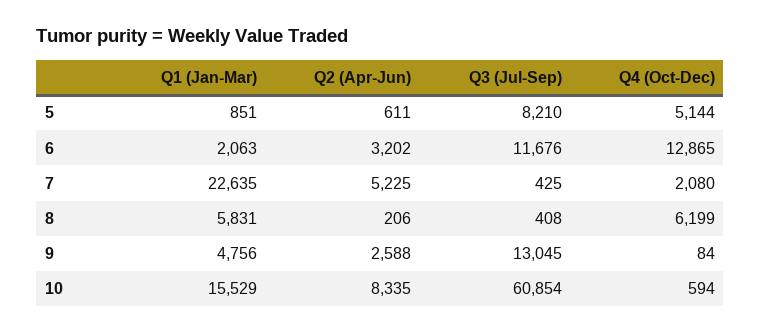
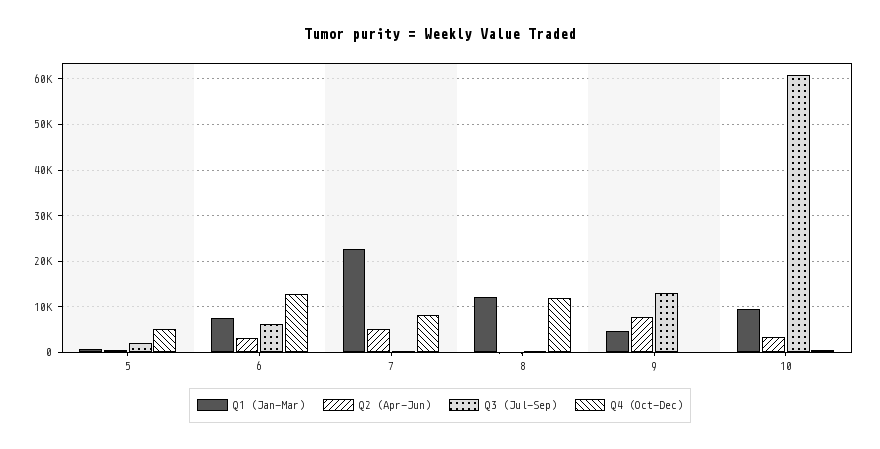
Q3 (Jul-Sep), 5: 8210 -> 2000
Q1 (Jan-Mar), 6: 2063 -> 8000
Q3 (Jul-Sep), 6: 11676 -> 6000
Q4 (Oct-Dec), 7: 2080 -> 8000
Q1 (Jan-Mar), 8: 5831 -> 12000
Q4 (Oct-Dec), 8: 6199 -> 12000
Q2 (Apr-Jun), 9: 2588 -> 8000
Q1 (Jan-Mar), 10: 15529 -> 10000
Q2 (Apr-Jun), 10: 8335 -> 4000

